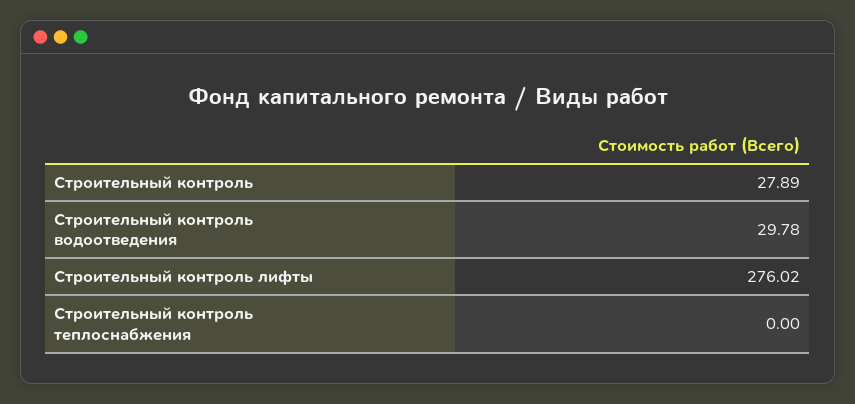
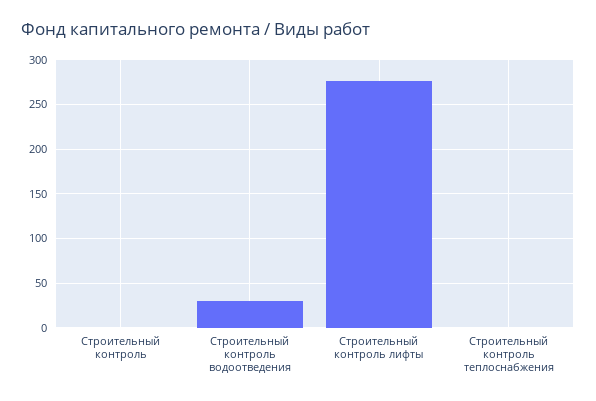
Строительный контроль: 27.89 -> 0

